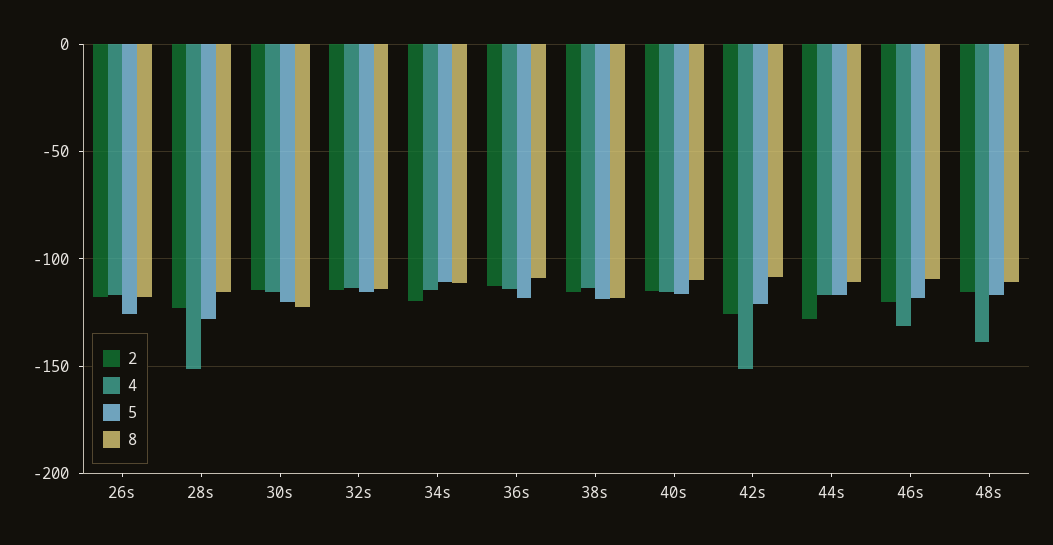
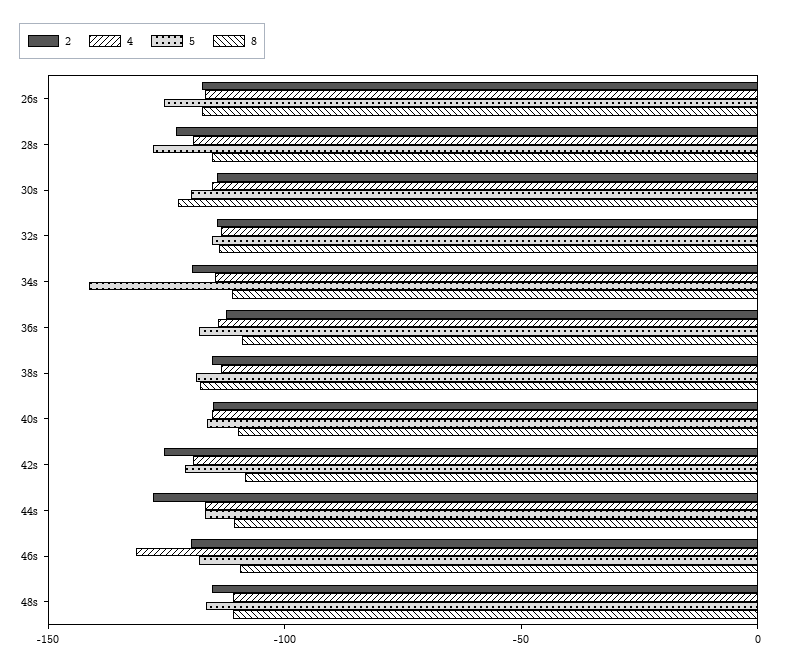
4, 28s: -150 -> -120
5, 34s: -110 -> -140
4, 42s: -150 -> -120
4, 48s: -140 -> -110

